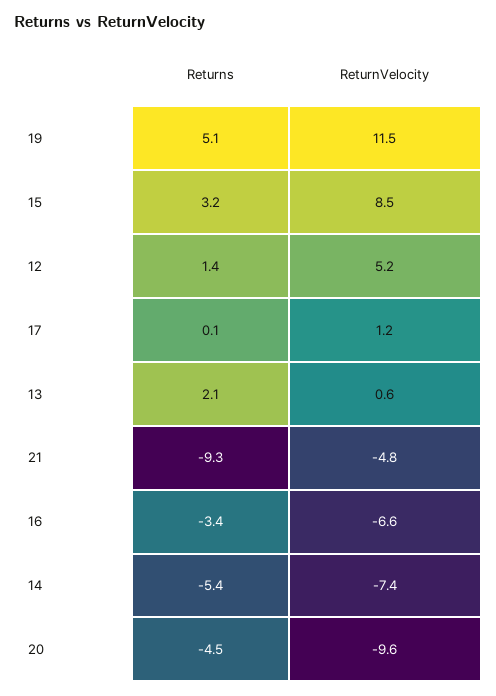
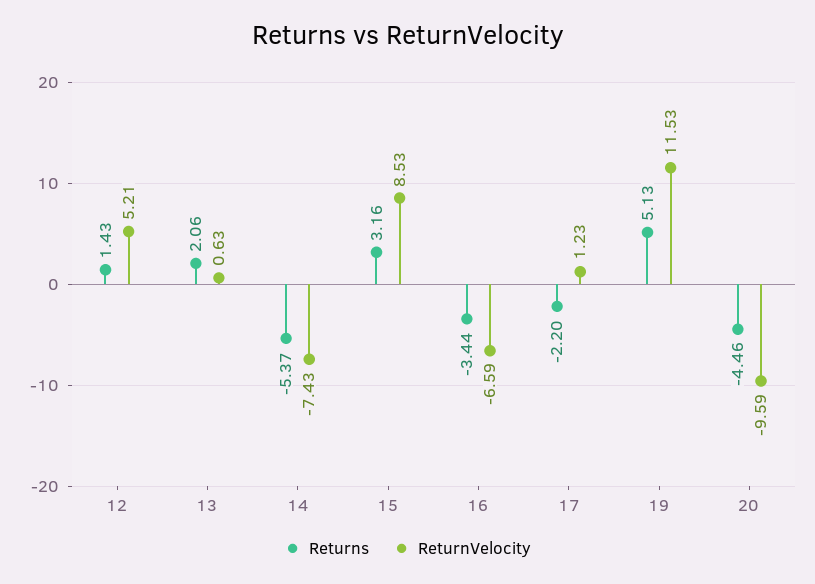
Returns, 17: 0.1 -> -2.2
Returns, 21: -9.3 -> none
ReturnVelocity, 21: -4.8 -> none

